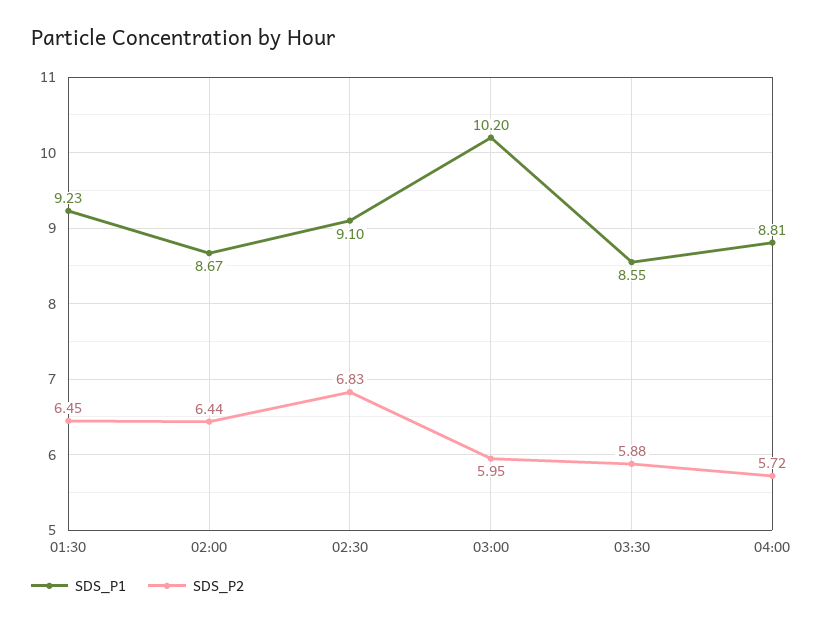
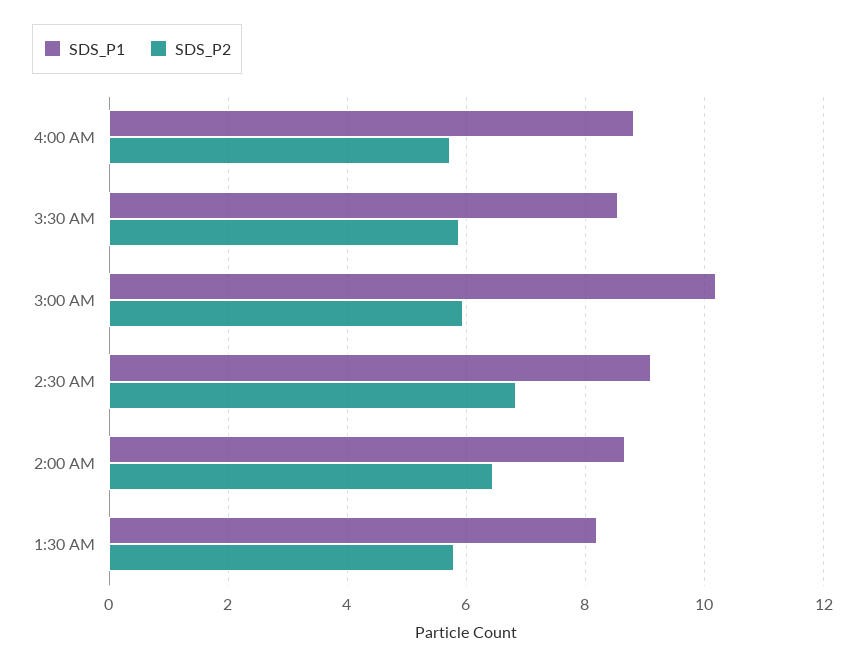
SDS_P1, 01:30: 9.23 -> 8.2
SDS_P2, 01:30: 6.45 -> 5.8

